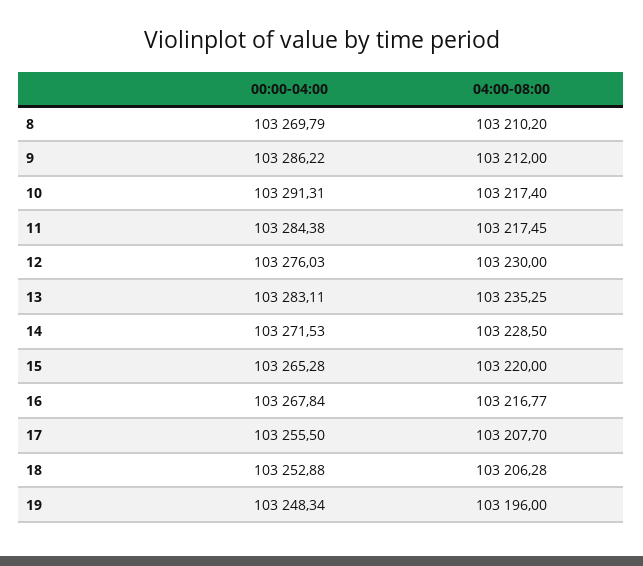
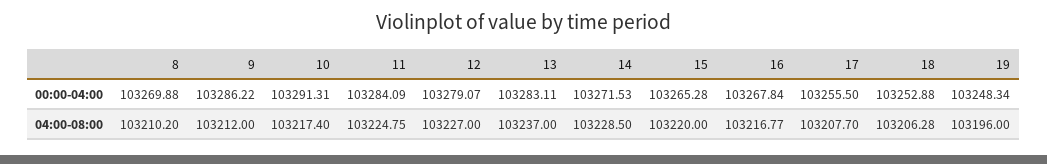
00:00-04:00, 8: 103269.79 -> 103269.88
00:00-04:00, 11: 103284.38 -> 103284.09
04:00-08:00, 11: 103217.45 -> 103224.75
00:00-04:00, 12: 103276.03 -> 103279.07
04:00-08:00, 12: 103230 -> 103227
04:00-08:00, 13: 103235.25 -> 103237

